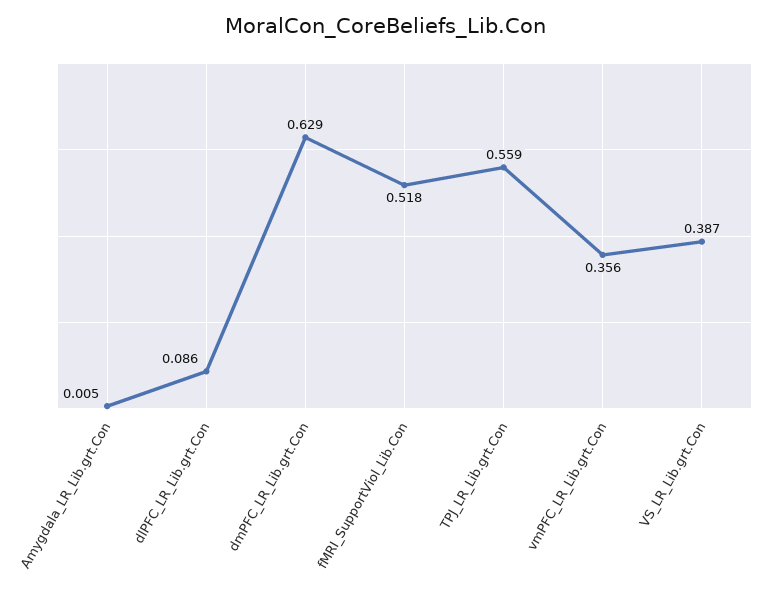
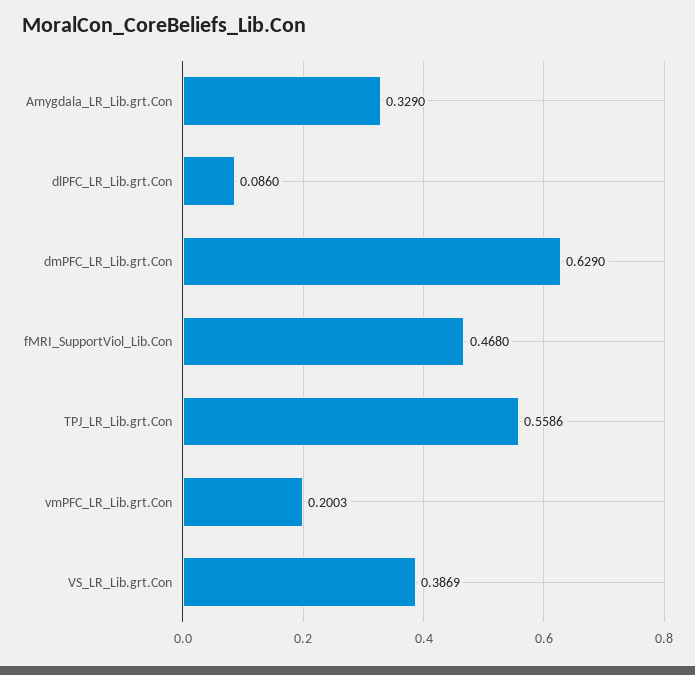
Amygdala_LR_Lib.grt.Con: 0.005 -> 0.329
fMRI_SupportViol_Lib.Con: 0.518 -> 0.468
vmPFC_LR_Lib.grt.Con: 0.356 -> 0.2003

